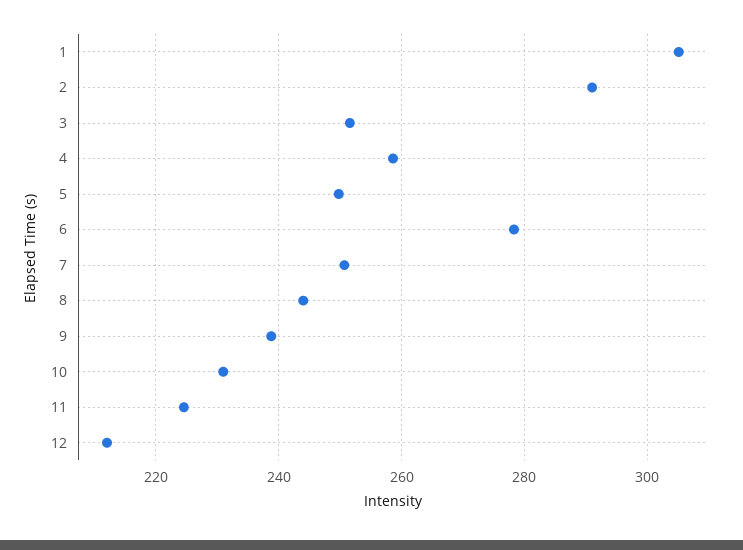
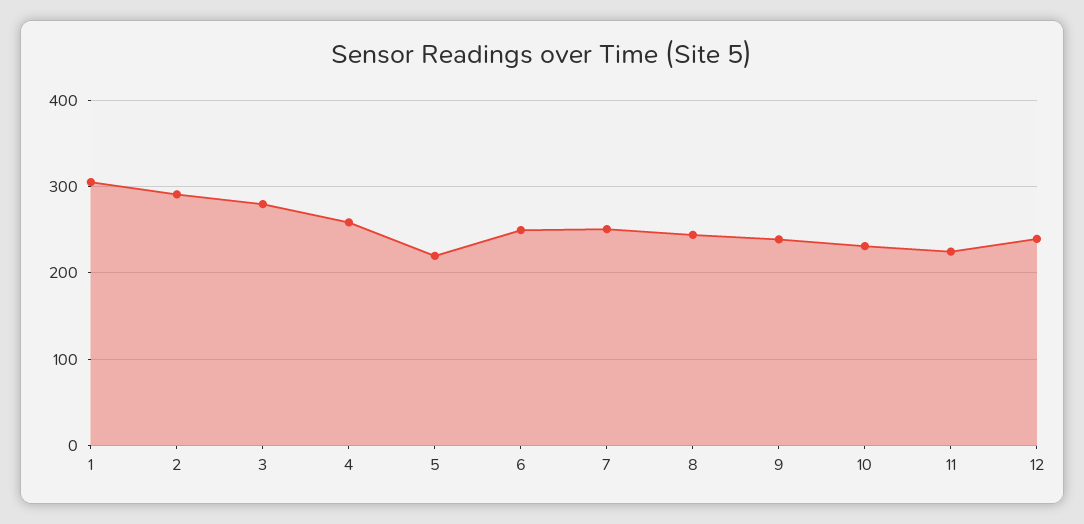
3: 252 -> 280
5: 250 -> 220
6: 278 -> 250
12: 212 -> 240

